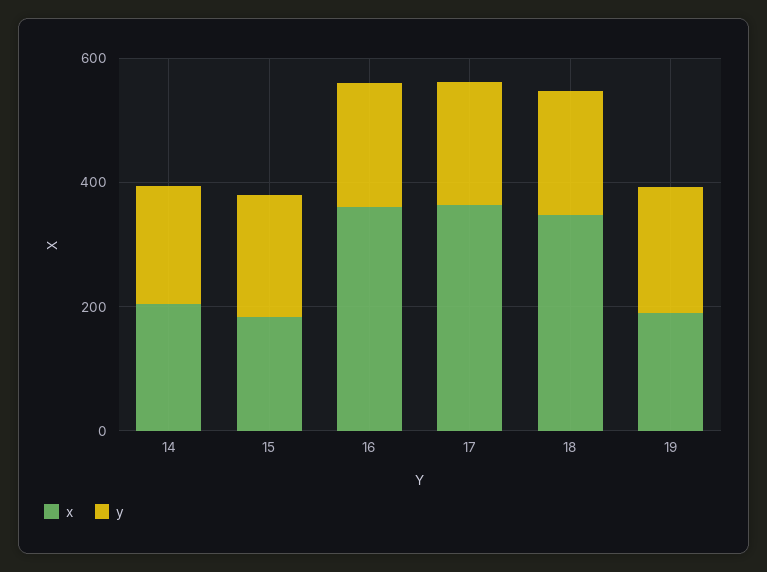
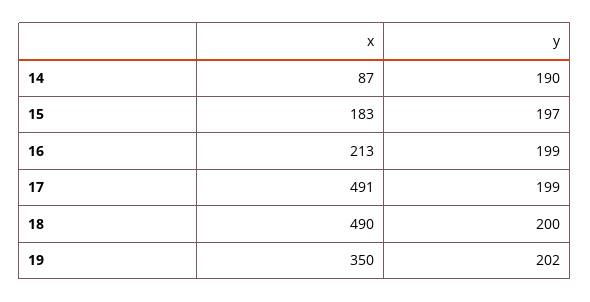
x, 14: 200 -> 87
x, 16: 350 -> 213
x, 17: 350 -> 491
x, 18: 350 -> 490
x, 19: 200 -> 350

